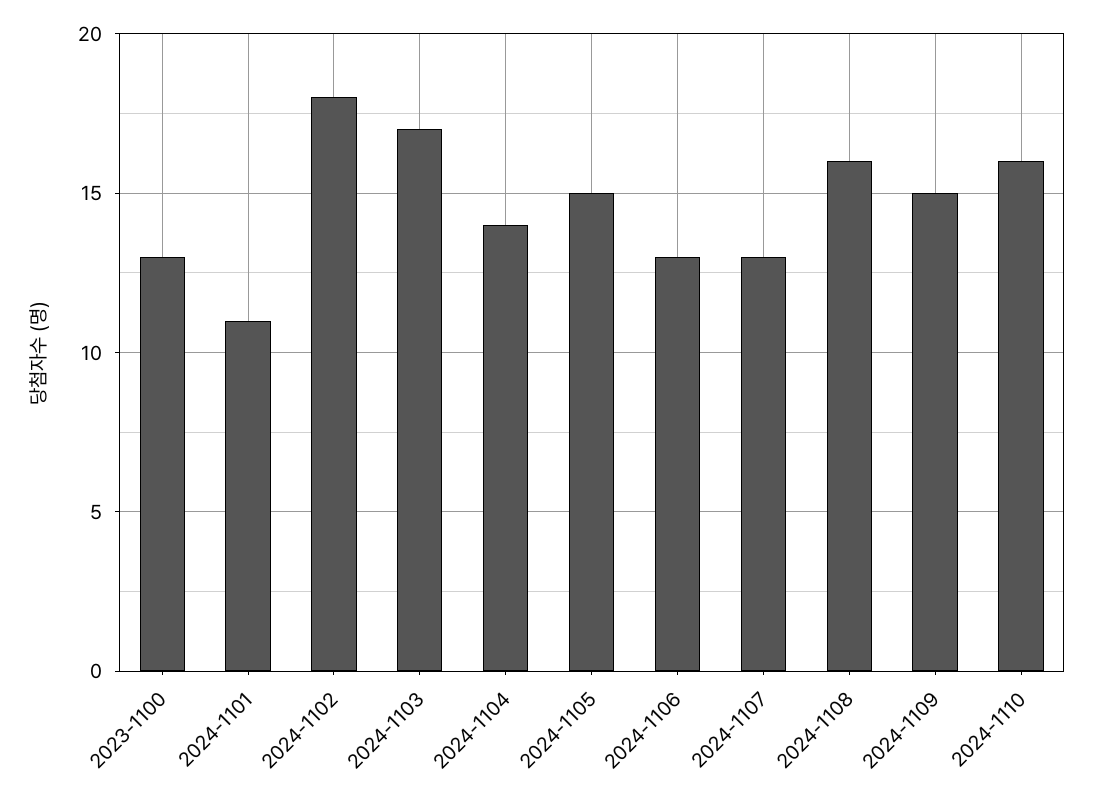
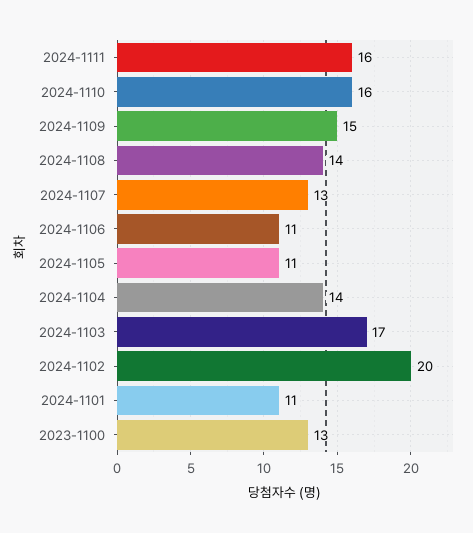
2024-1102: 18 -> 20
2024-1105: 15 -> 11
2024-1106: 13 -> 11
2024-1108: 16 -> 14
2024-1111: none -> 16

